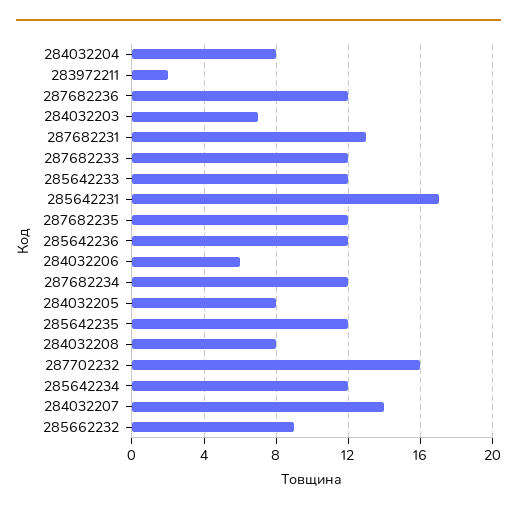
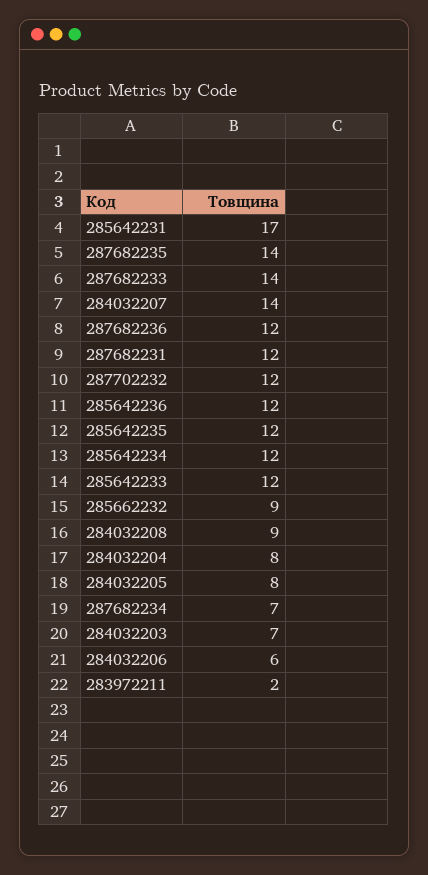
287682231: 13 -> 12
287682233: 12 -> 14
287682235: 12 -> 14
287682234: 12 -> 7
284032208: 8 -> 9
287702232: 16 -> 12

